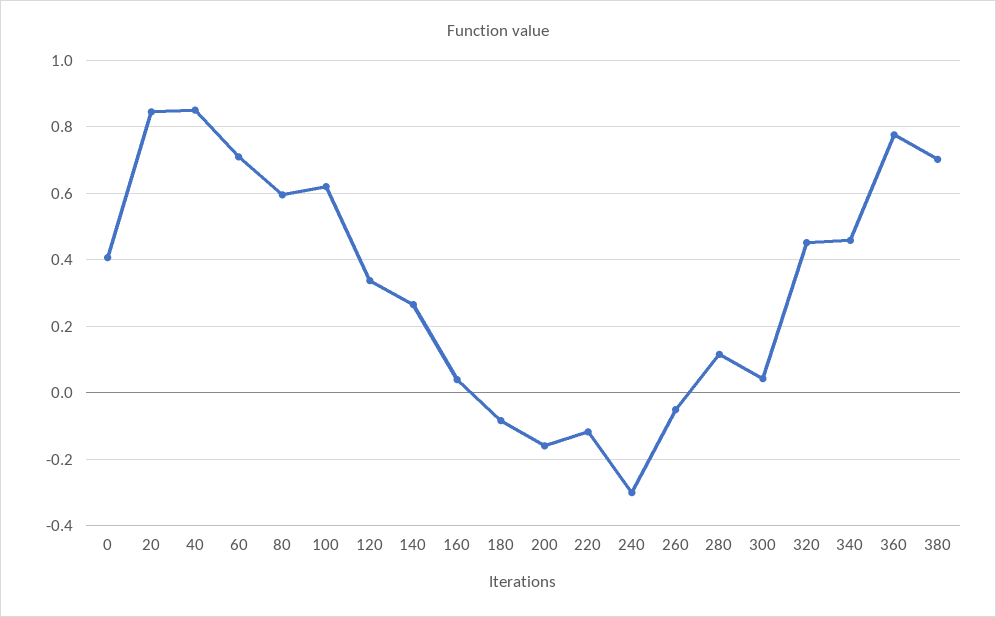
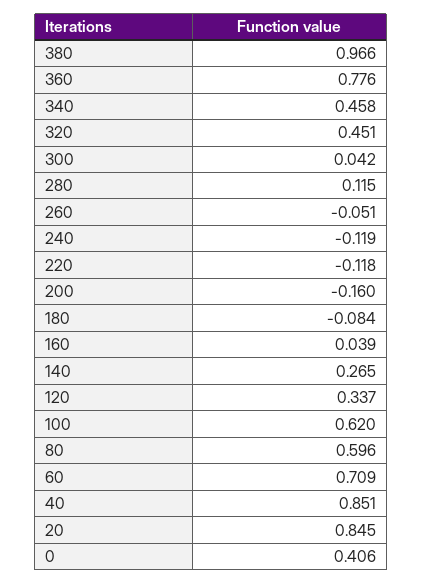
240: -0.3 -> -0.119
380: 0.7 -> 0.966

